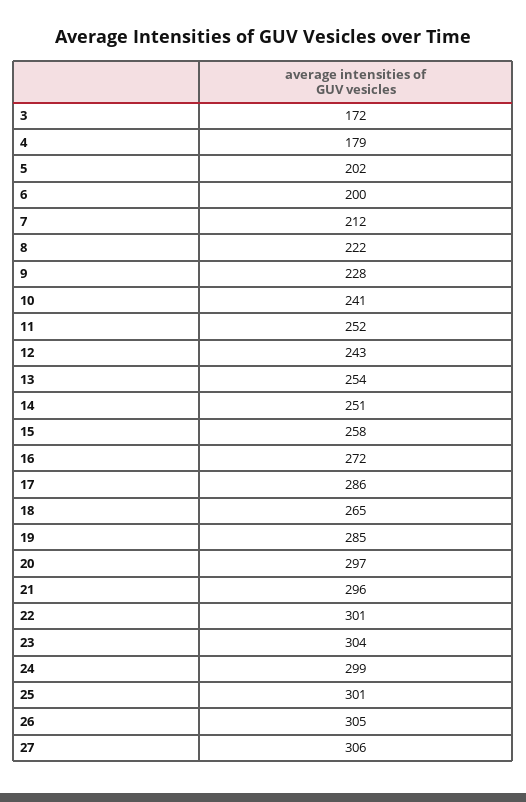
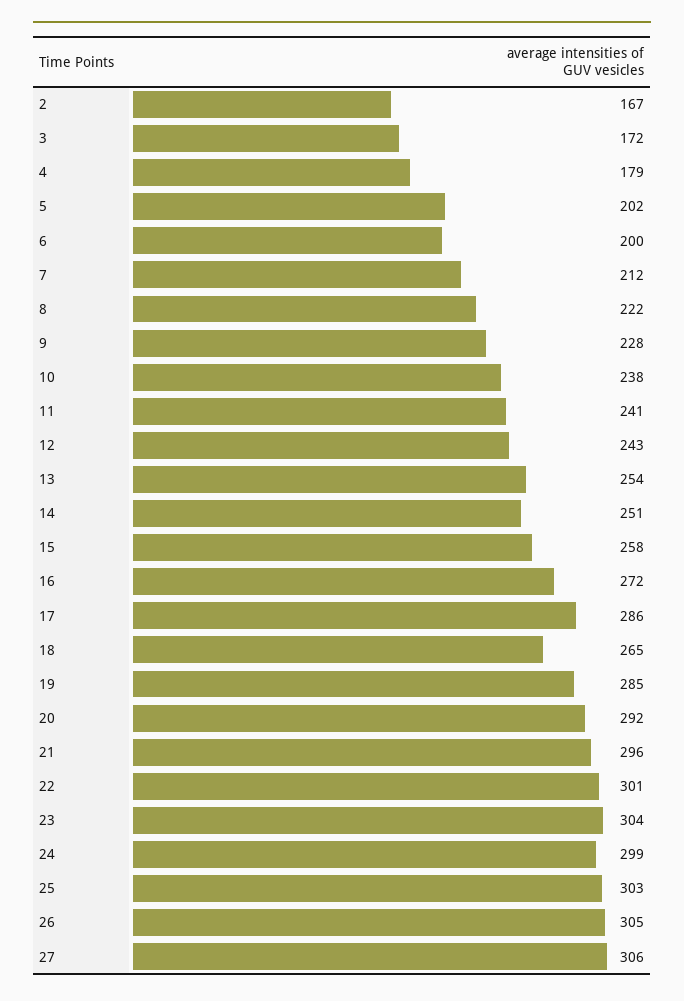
10: 241 -> 238
11: 252 -> 241
20: 297 -> 292
25: 301 -> 303
2: none -> 167

